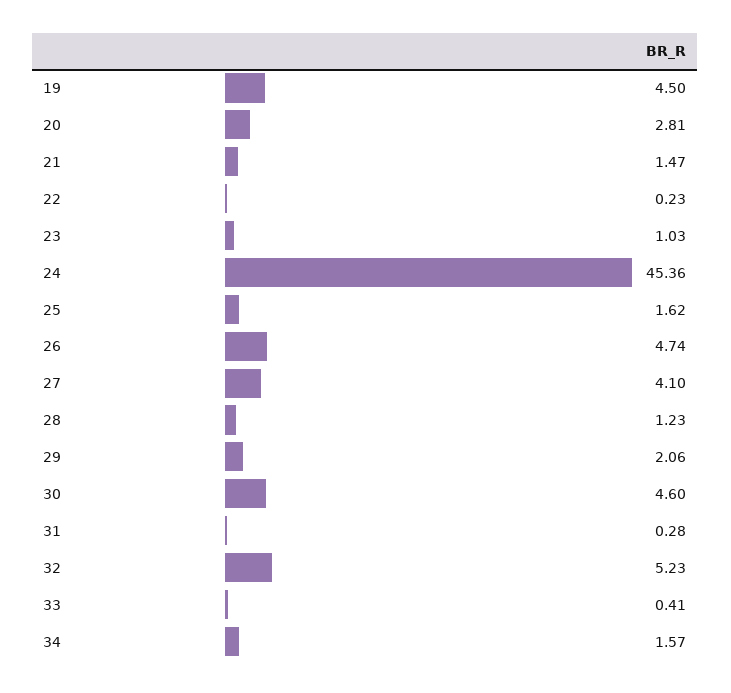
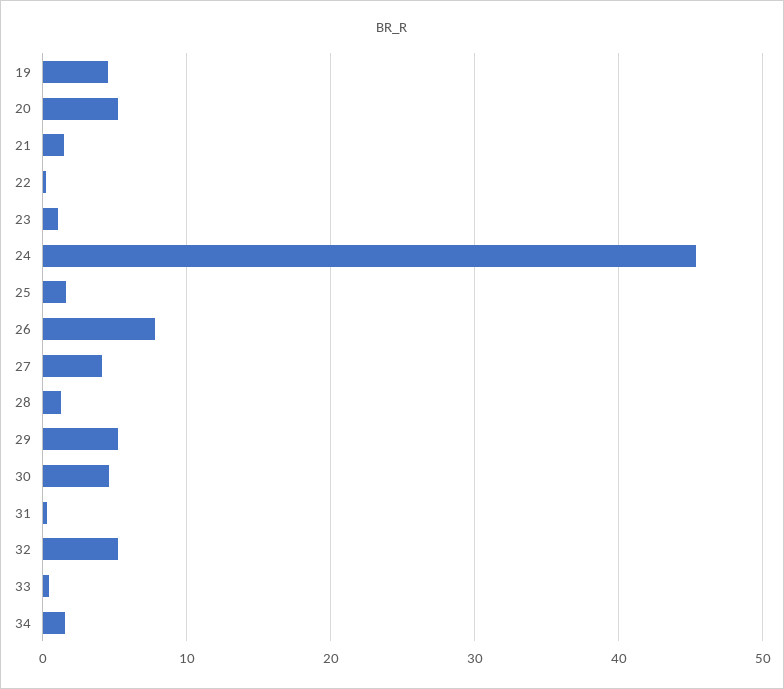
20: 2.81 -> 5
26: 4.74 -> 8
29: 2.06 -> 5

